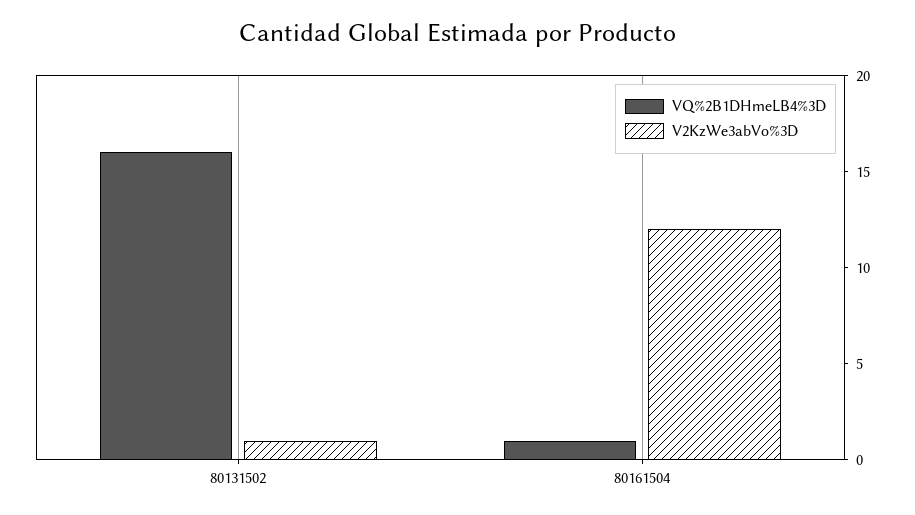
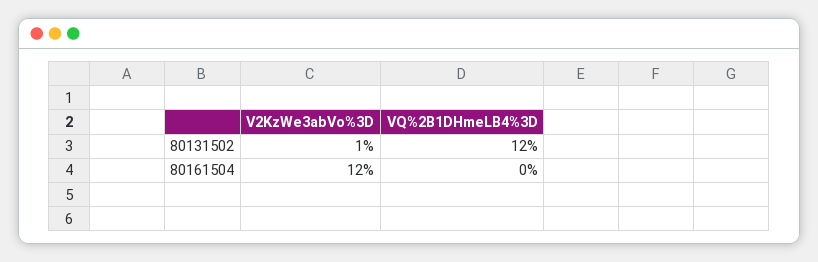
VQ%2B1DHmeLB4%3D, 80131502: 16 -> 12
VQ%2B1DHmeLB4%3D, 80161504: 1 -> 0

